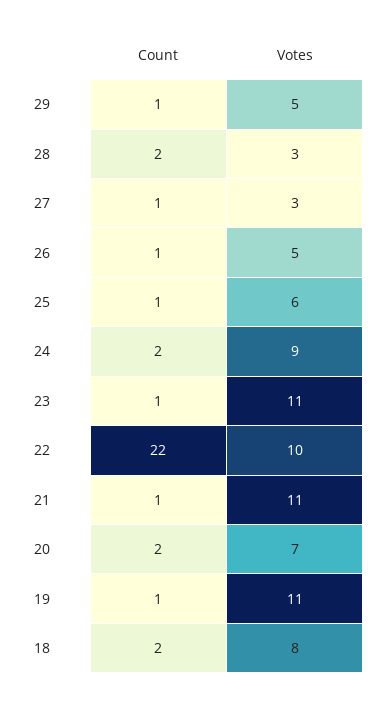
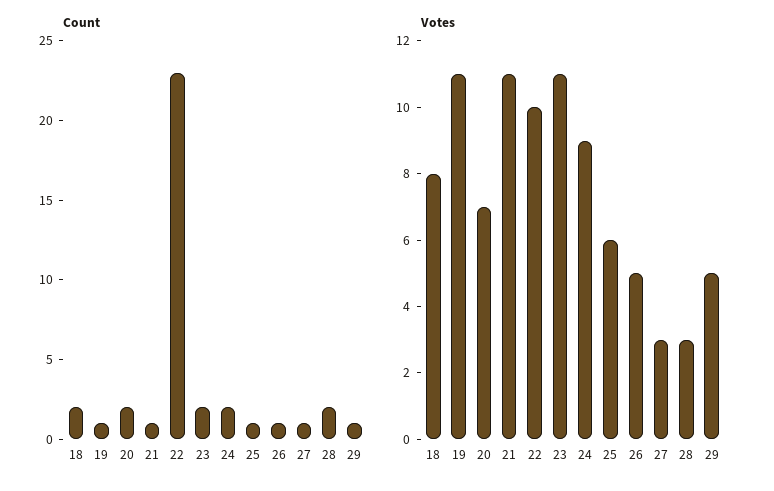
Count, 23: 1 -> 2
Count, 22: 22 -> 23

